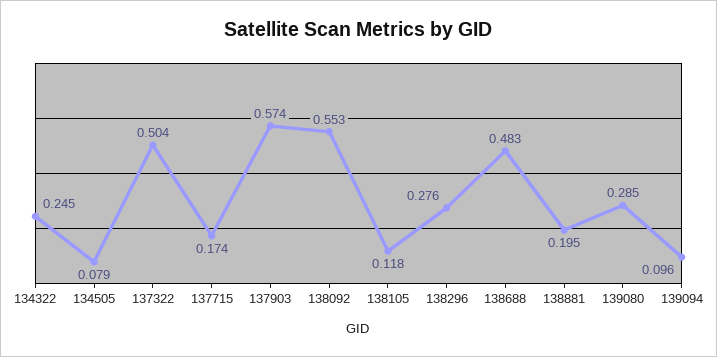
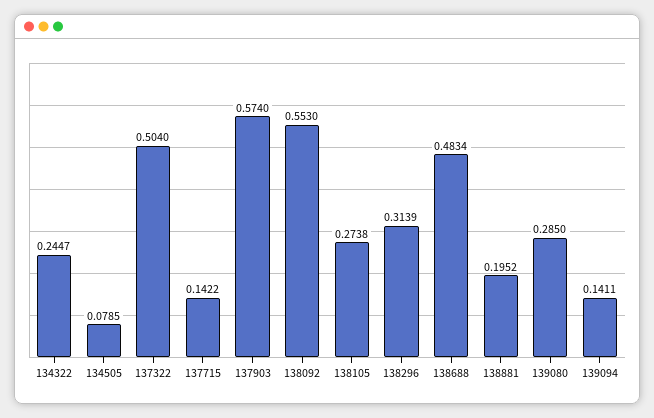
137715: 0.174 -> 0.1422
138105: 0.118 -> 0.2738
138296: 0.276 -> 0.3139
139094: 0.096 -> 0.1411

